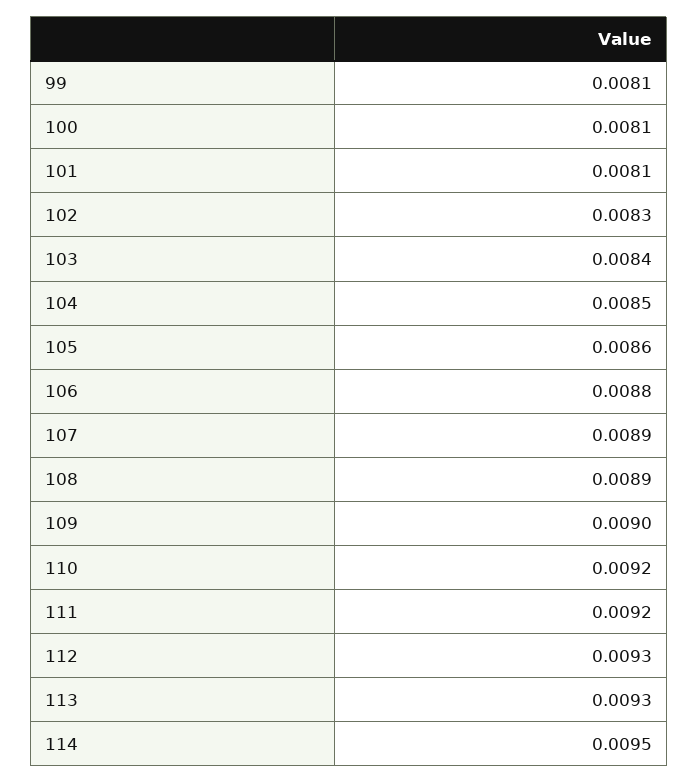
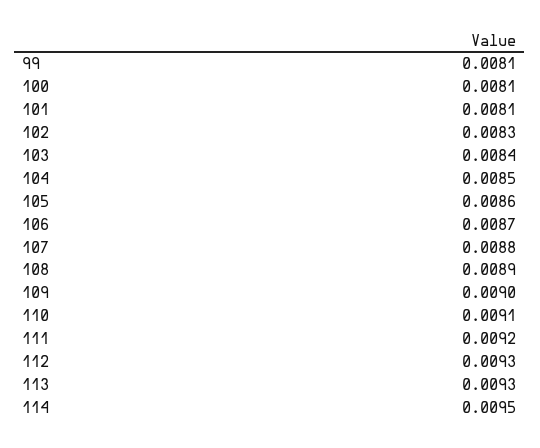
106: 0.0088 -> 0.0087
107: 0.0089 -> 0.0088
110: 0.0092 -> 0.0091

